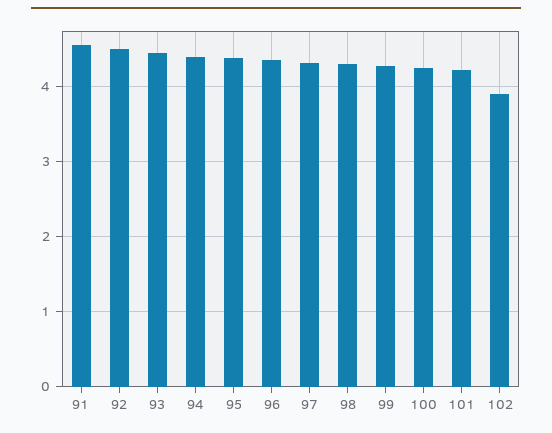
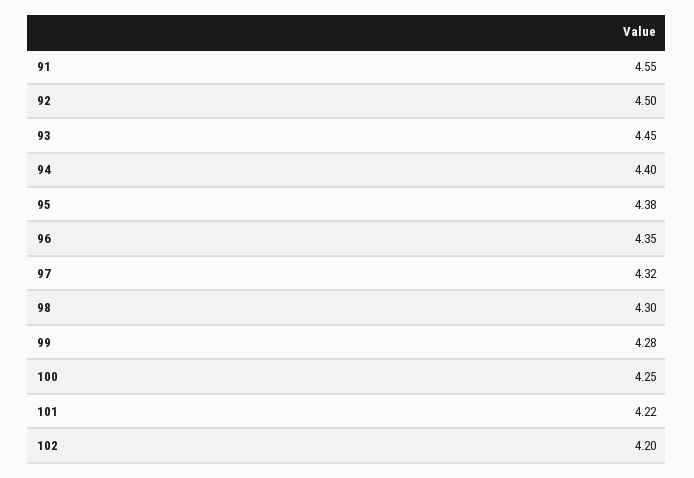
102: 3.9 -> 4.2

